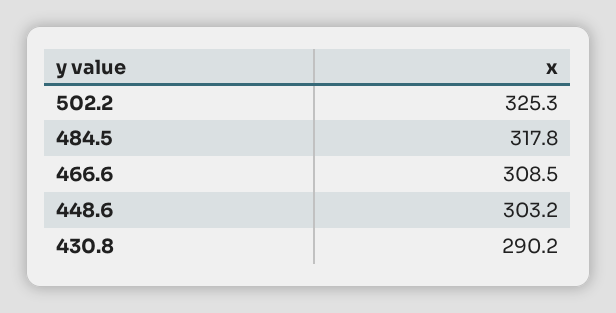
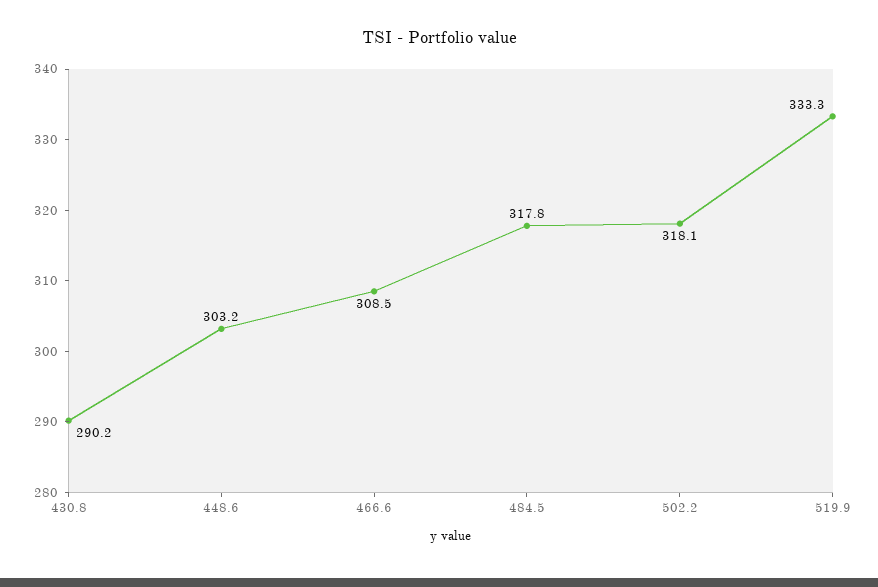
502.2: 325.3 -> 318.1
519.9: none -> 333.3

